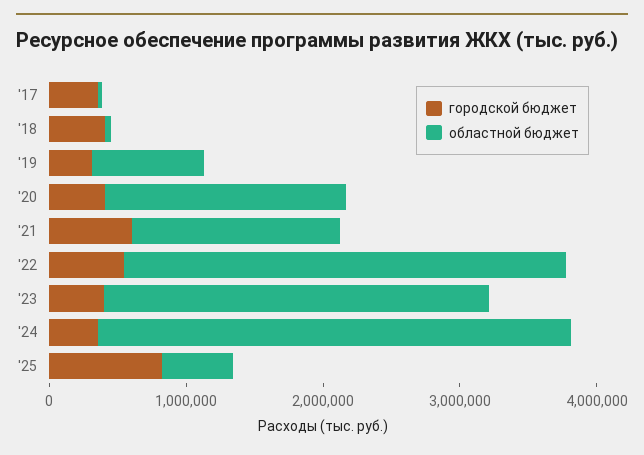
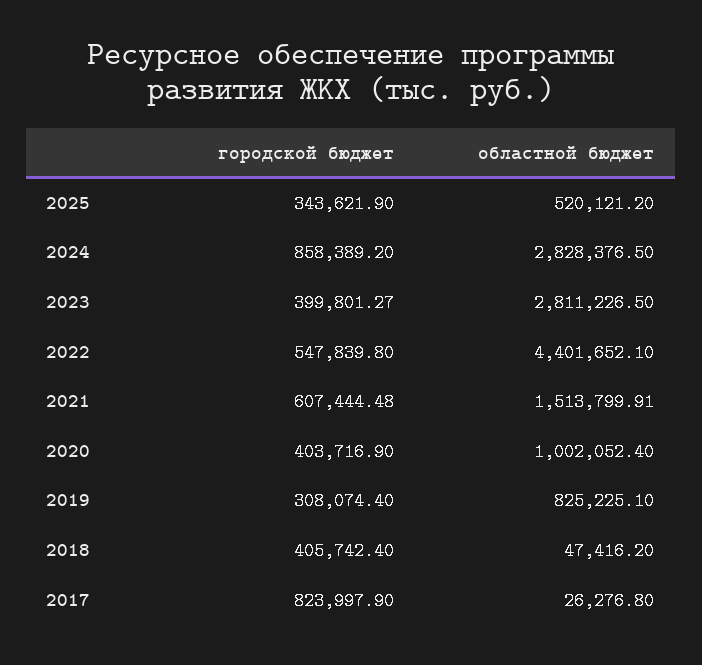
городской бюджет, '17: 400000 -> 823997.9
областной бюджет, '20: 1800000 -> 1002052.4
областной бюджет, '22: 3200000 -> 4401652.1
городской бюджет, '24: 400000 -> 858389.2
областной бюджет, '24: 3400000 -> 2828376.5
городской бюджет, '25: 800000 -> 343621.9

